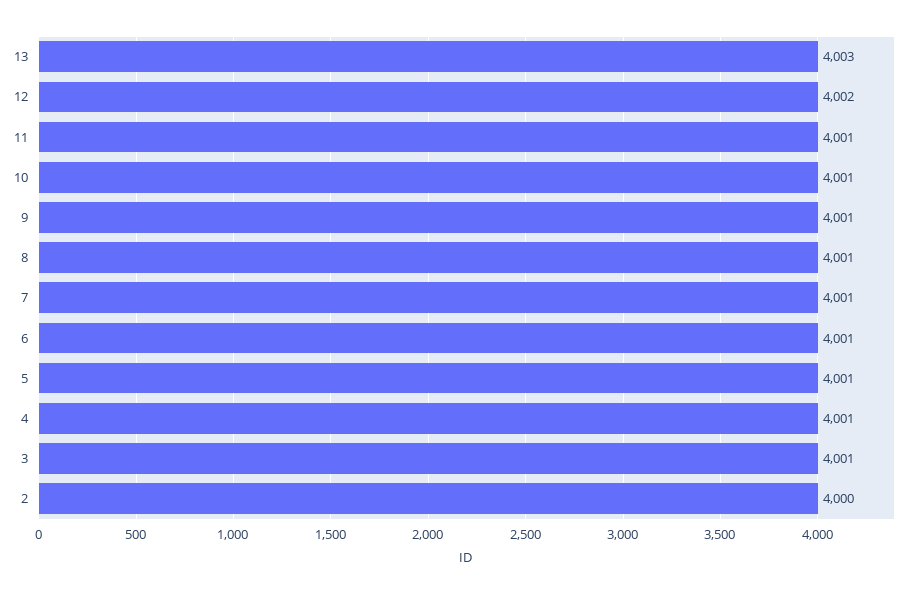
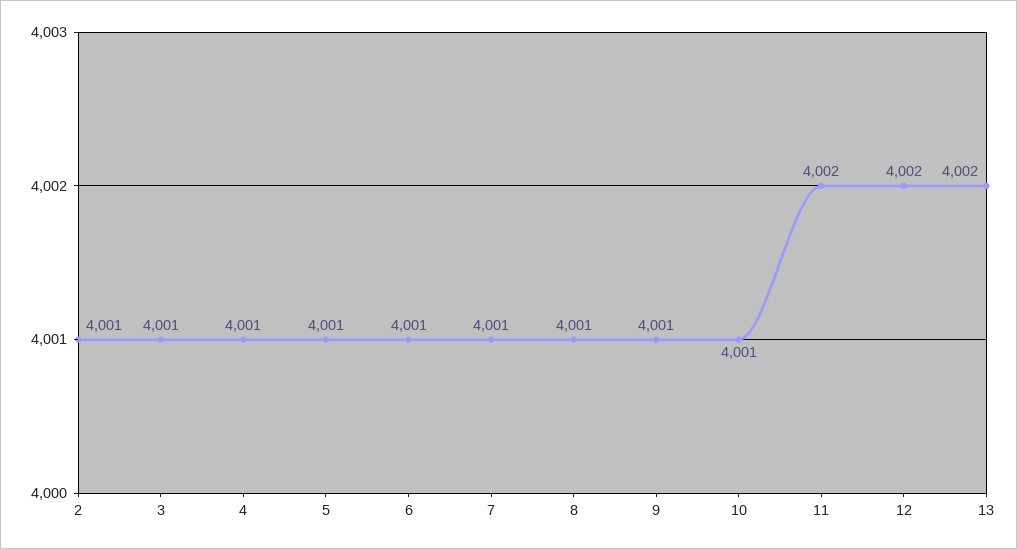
13: 4003 -> 4002
11: 4001 -> 4002
2: 4000 -> 4001

